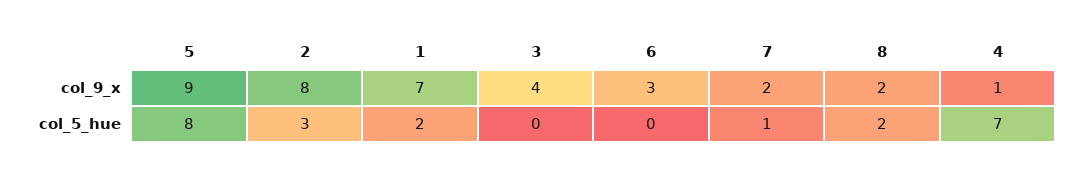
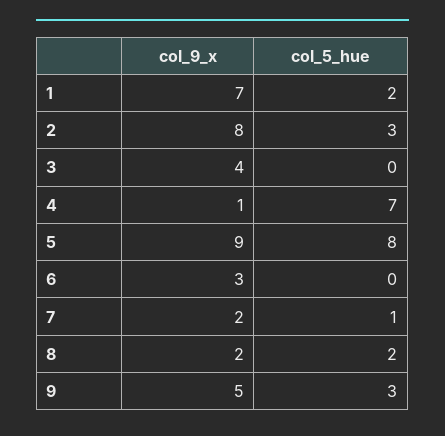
9, col_9_x: none -> 5
9, col_5_hue: none -> 3

